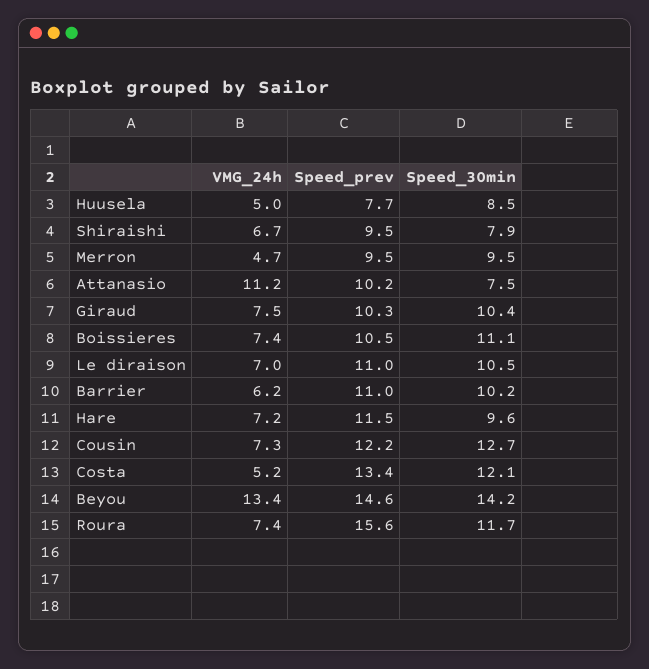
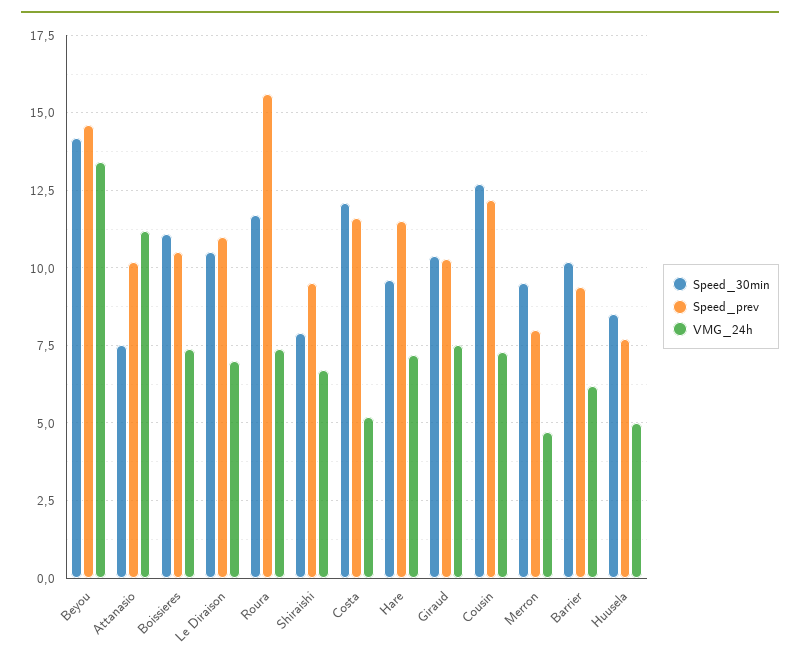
Speed_prev, Merron: 9.5 -> 8
Speed_prev, Barrier: 11 -> 9.5
Speed_prev, Costa: 13.4 -> 11.5

